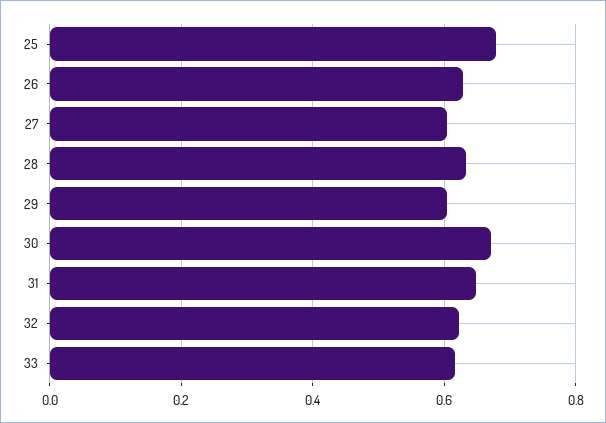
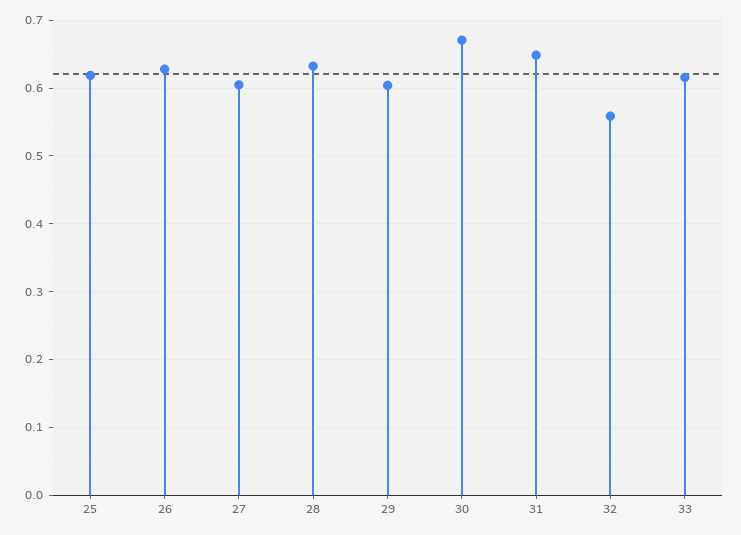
25: 0.68 -> 0.62
32: 0.62 -> 0.56

